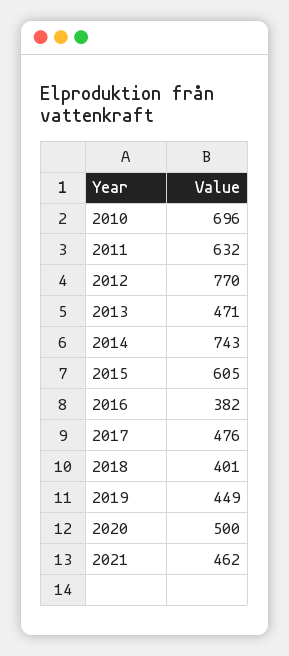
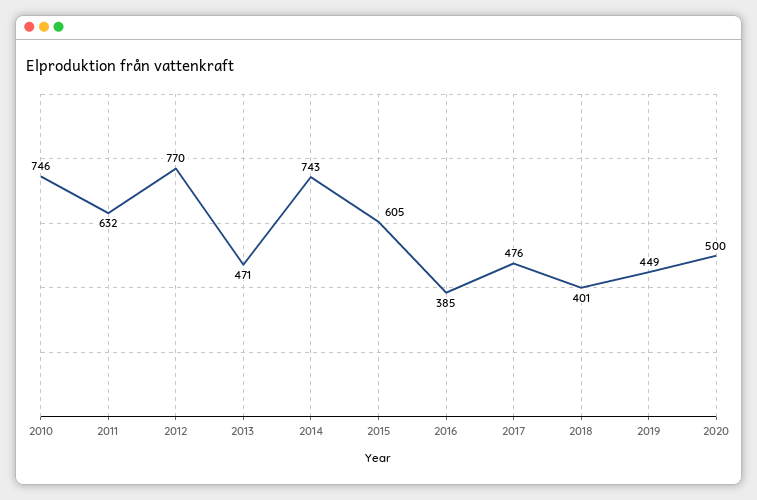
2010: 696 -> 746
2016: 382 -> 385
2021: 462 -> none

